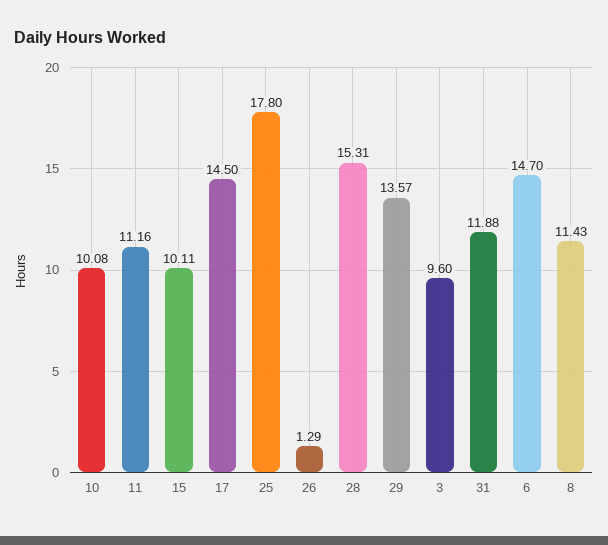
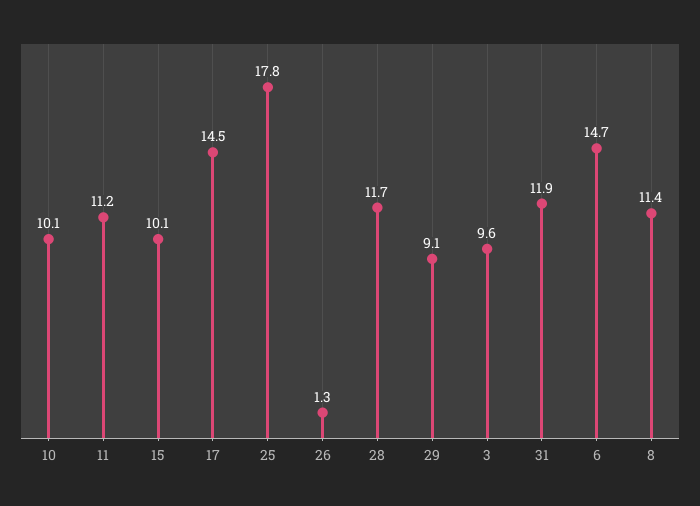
28: 15.31 -> 11.7
29: 13.57 -> 9.1

